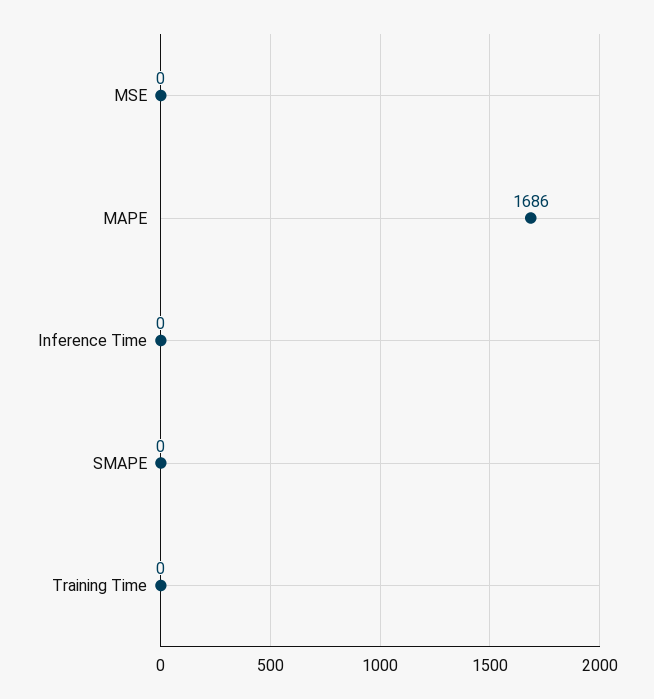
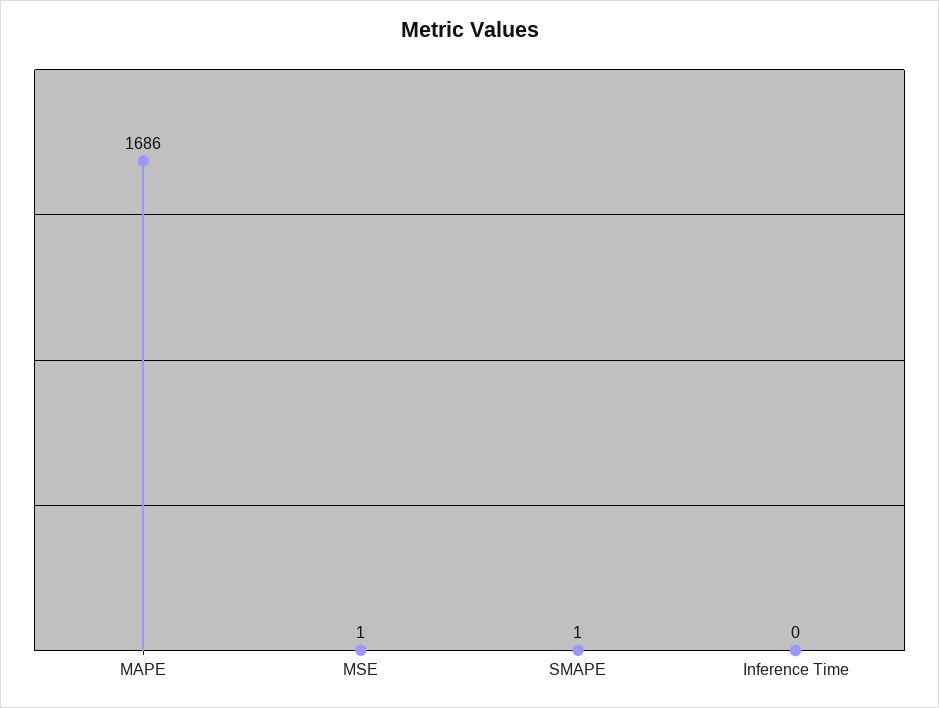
MSE: 0 -> 1
SMAPE: 0 -> 1
Training Time: 0 -> none

